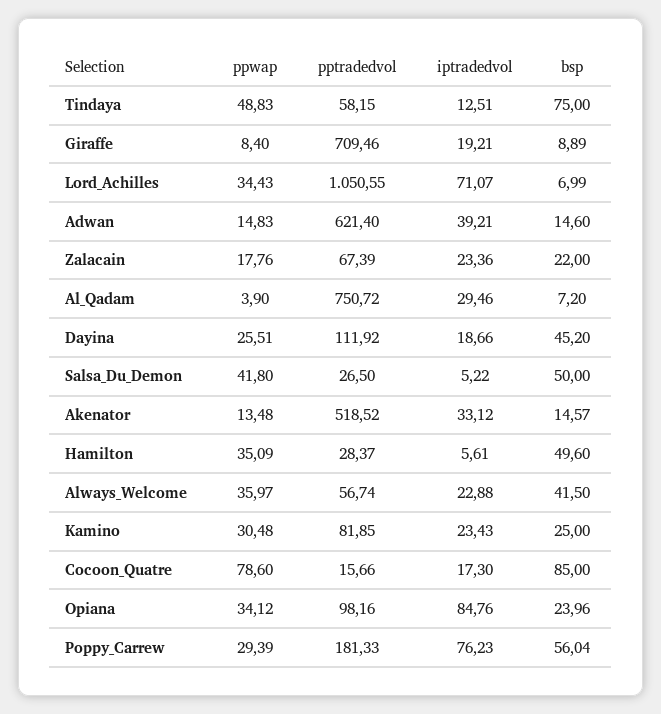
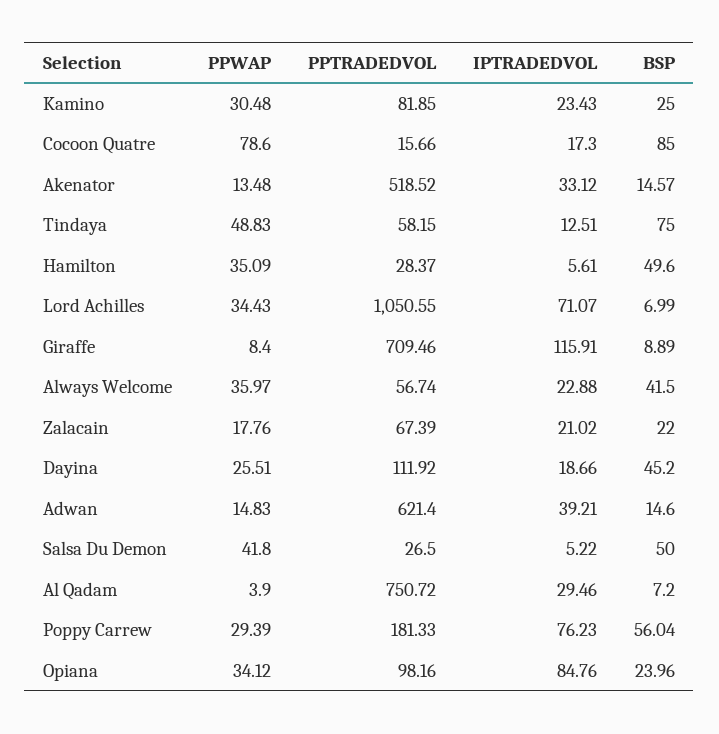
iptradedvol, Giraffe: 19.21 -> 115.91
iptradedvol, Zalacain: 23.36 -> 21.02

